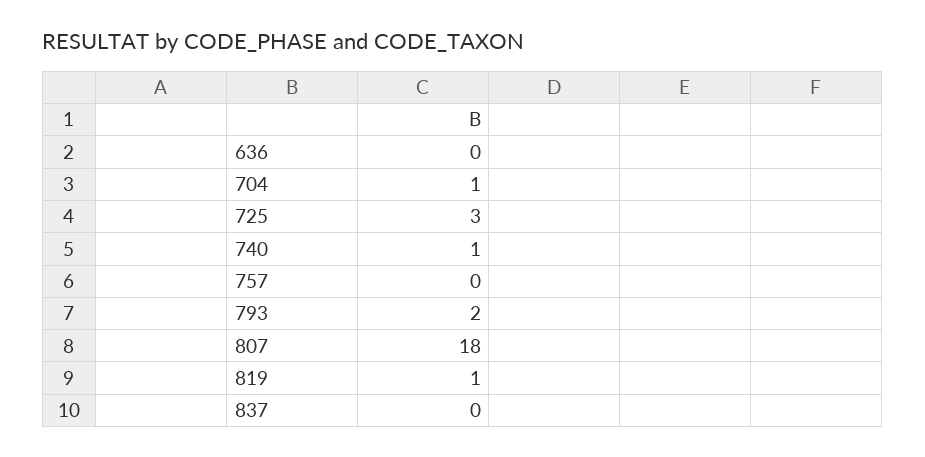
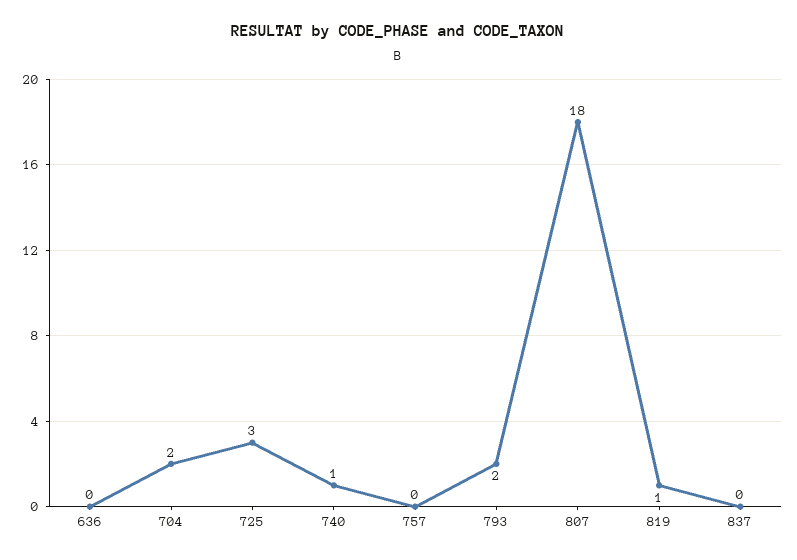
704: 1 -> 2

